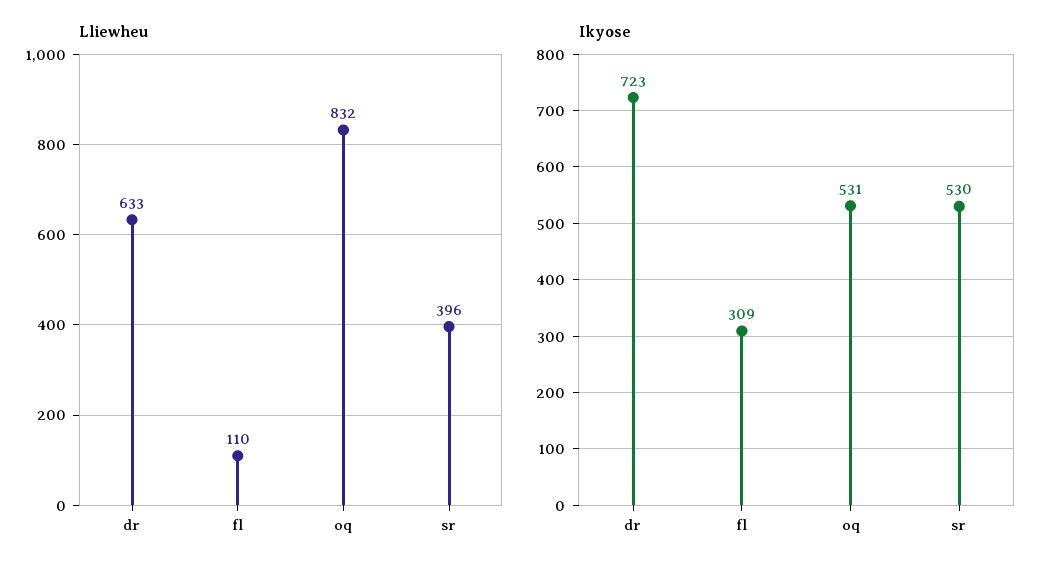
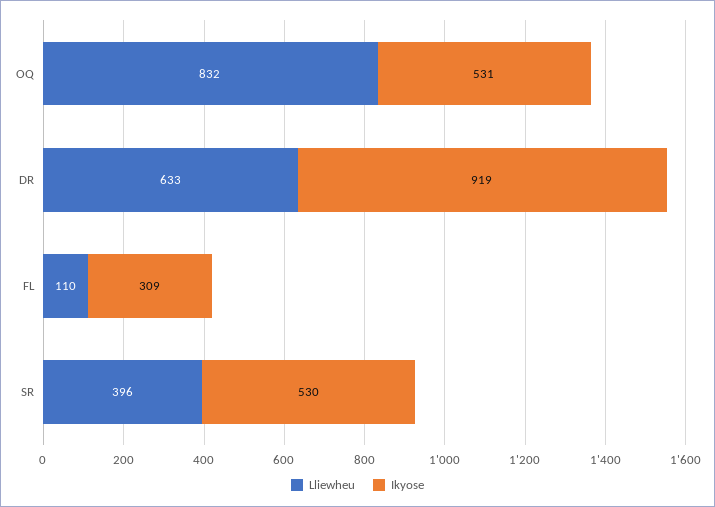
Ikyose, dr: 723 -> 919

